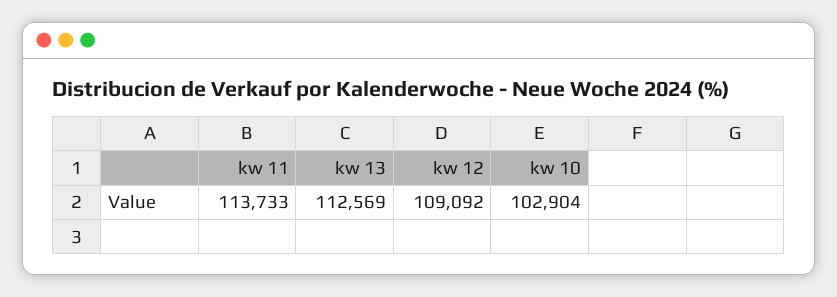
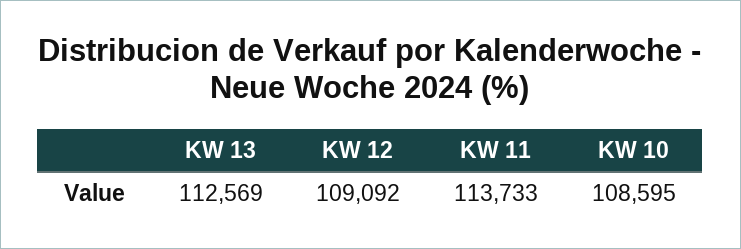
kw 10: 102904 -> 108595

